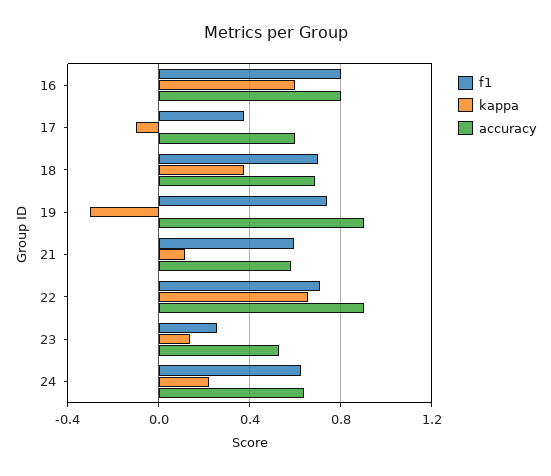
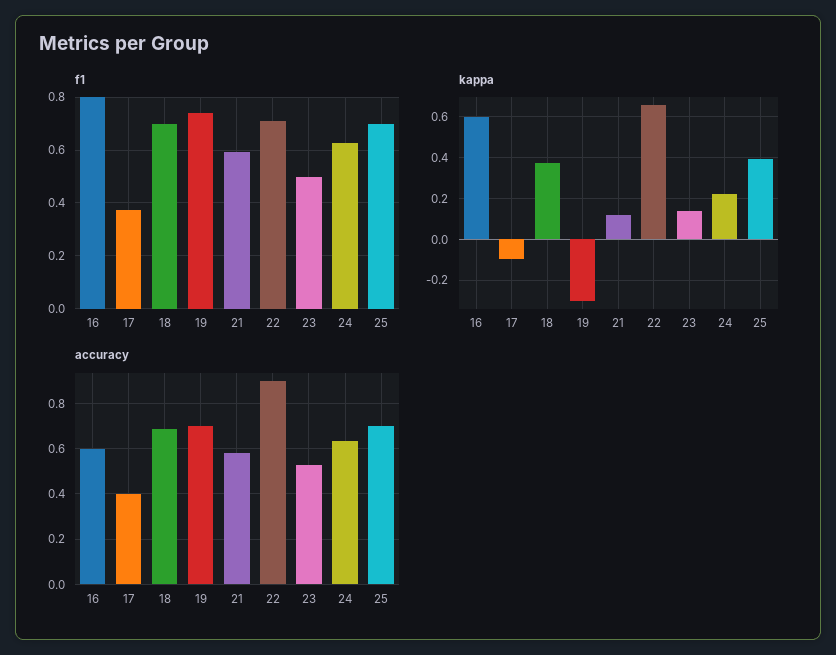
accuracy, 16: 0.8 -> 0.6
accuracy, 17: 0.6 -> 0.4
accuracy, 19: 0.9 -> 0.7
f1, 23: 0.25 -> 0.5
f1, 25: none -> 0.7
kappa, 25: none -> 0.4
accuracy, 25: none -> 0.7

